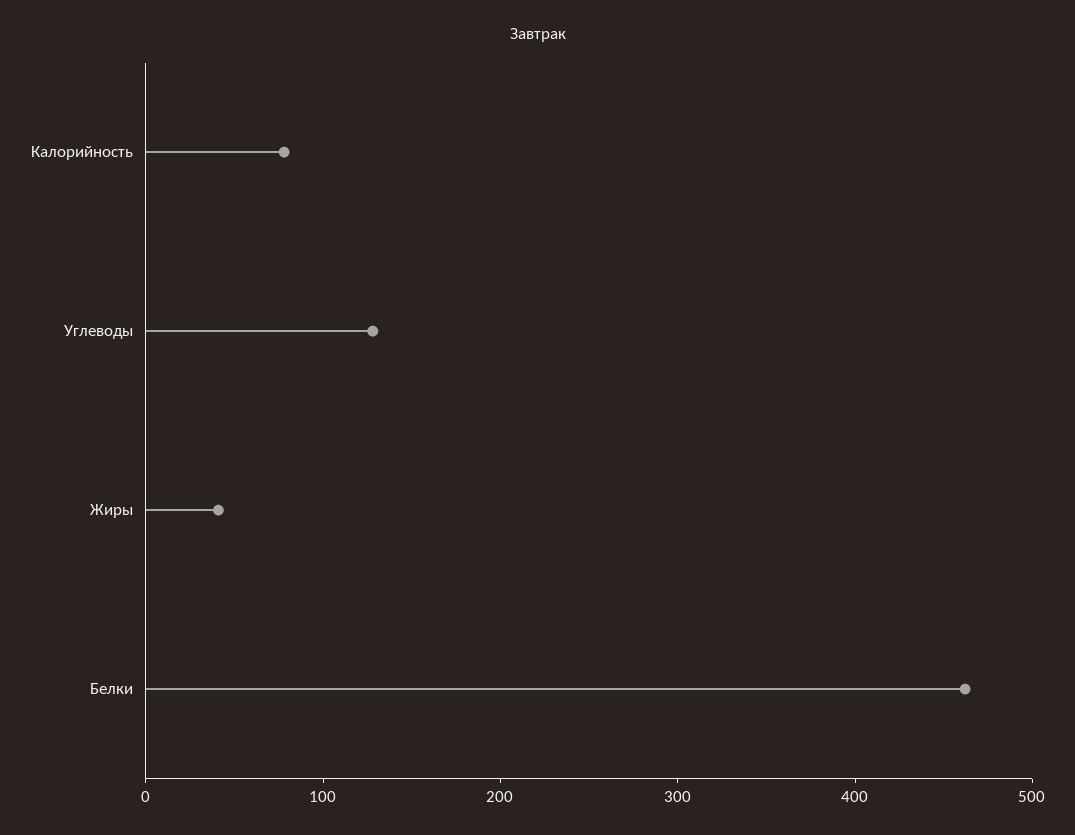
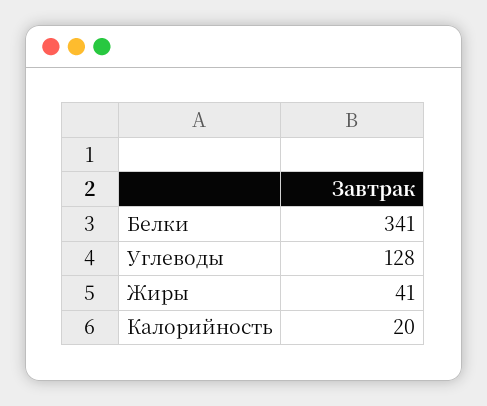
Калорийность: 80 -> 20
Белки: 460 -> 341

